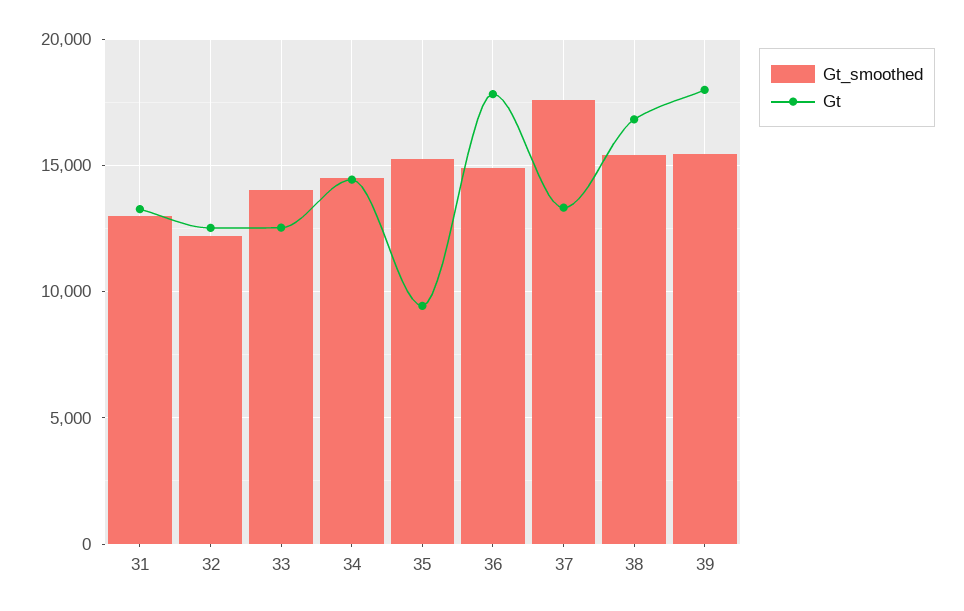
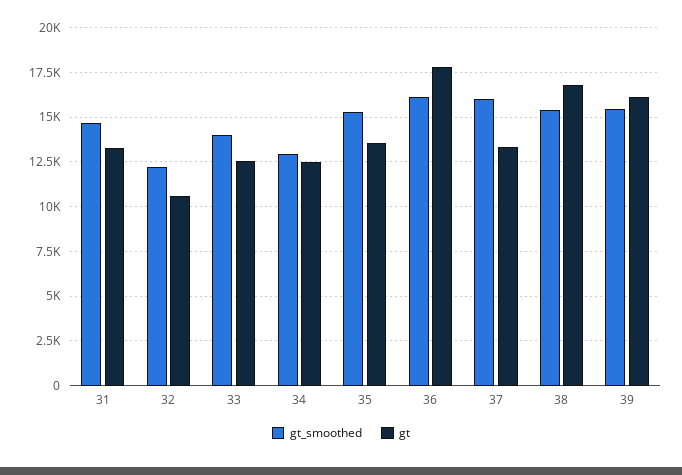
Gt_smoothed, 31: 13000 -> 14500
Gt, 32: 12500 -> 10500
Gt_smoothed, 34: 14500 -> 13000
Gt, 34: 14500 -> 12500
Gt, 35: 9500 -> 13500
Gt_smoothed, 36: 15000 -> 16000
Gt_smoothed, 37: 17500 -> 16000
Gt, 39: 18000 -> 16000

